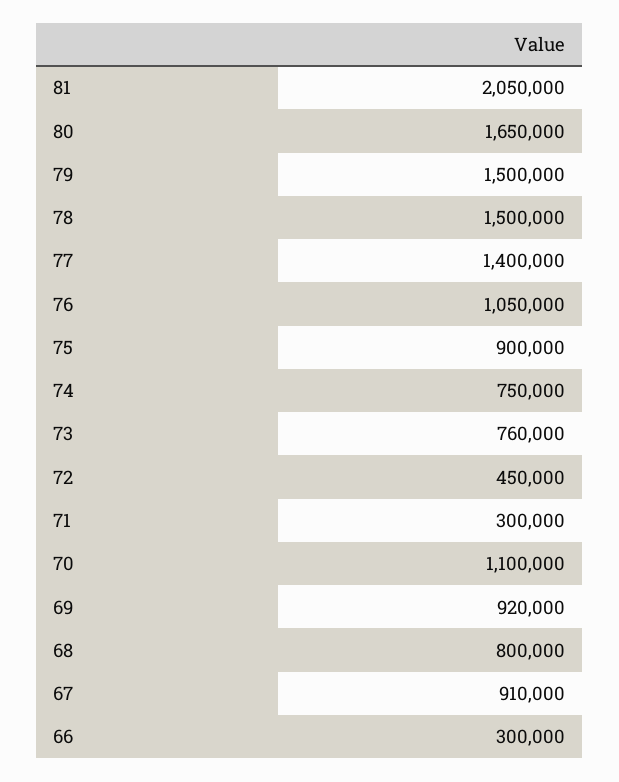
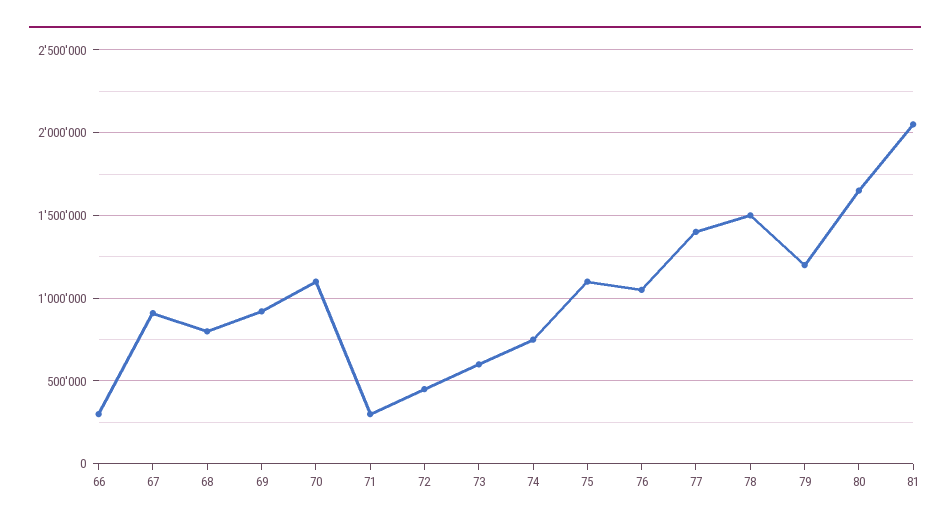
79: 1500000 -> 1200000
75: 900000 -> 1100000
73: 760000 -> 600000

